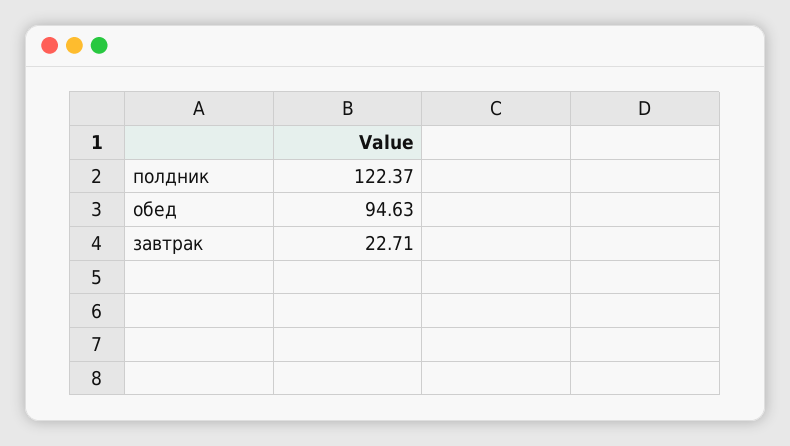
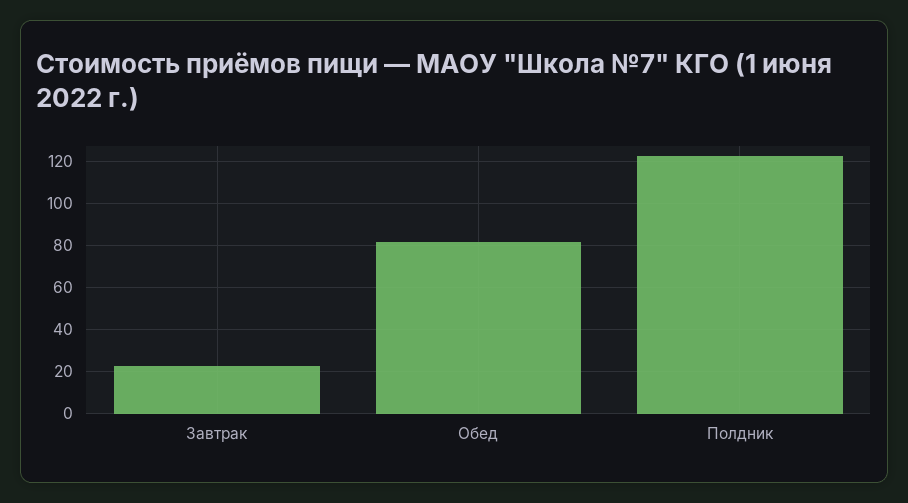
обед: 94.63 -> 80

